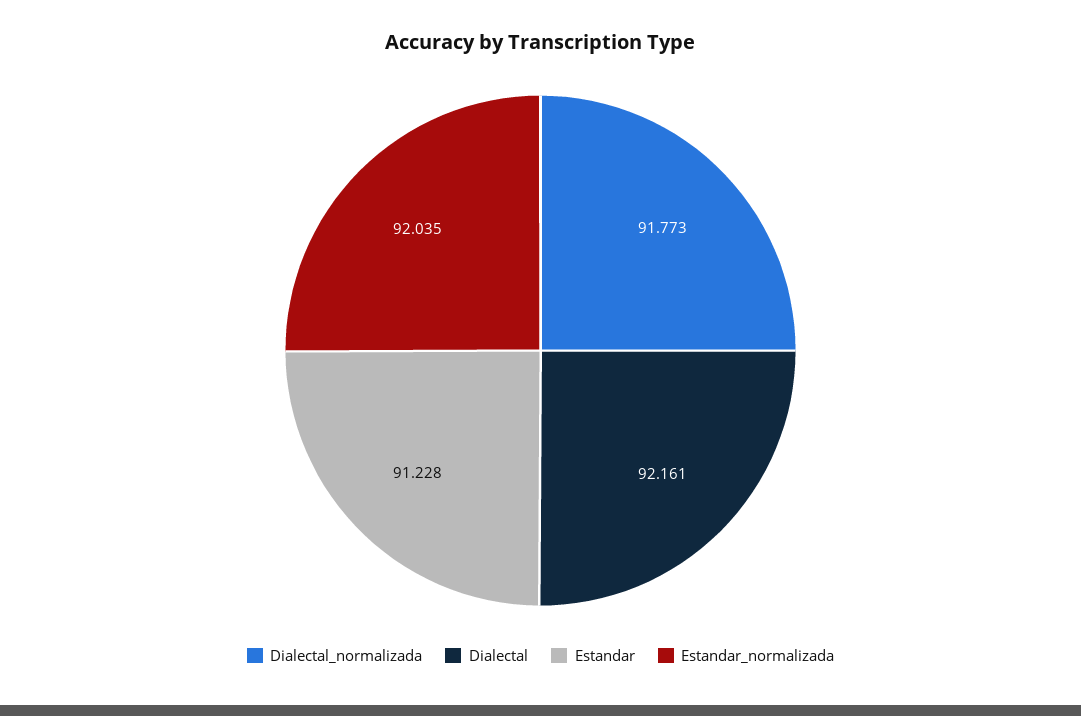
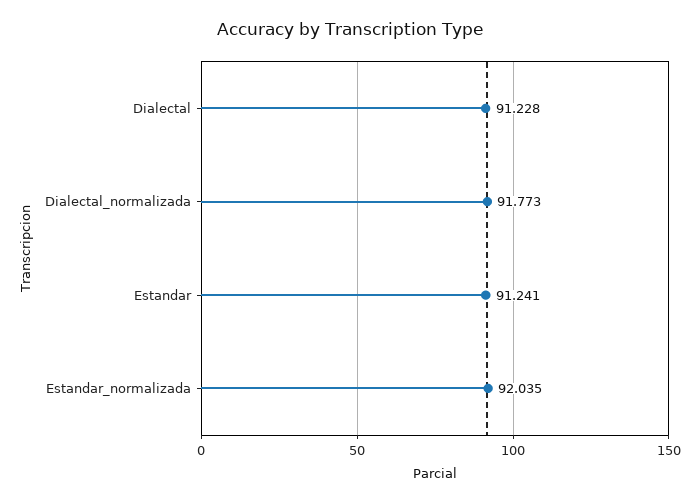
Dialectal: 92.161 -> 91.228
Estandar: 91.228 -> 91.241

